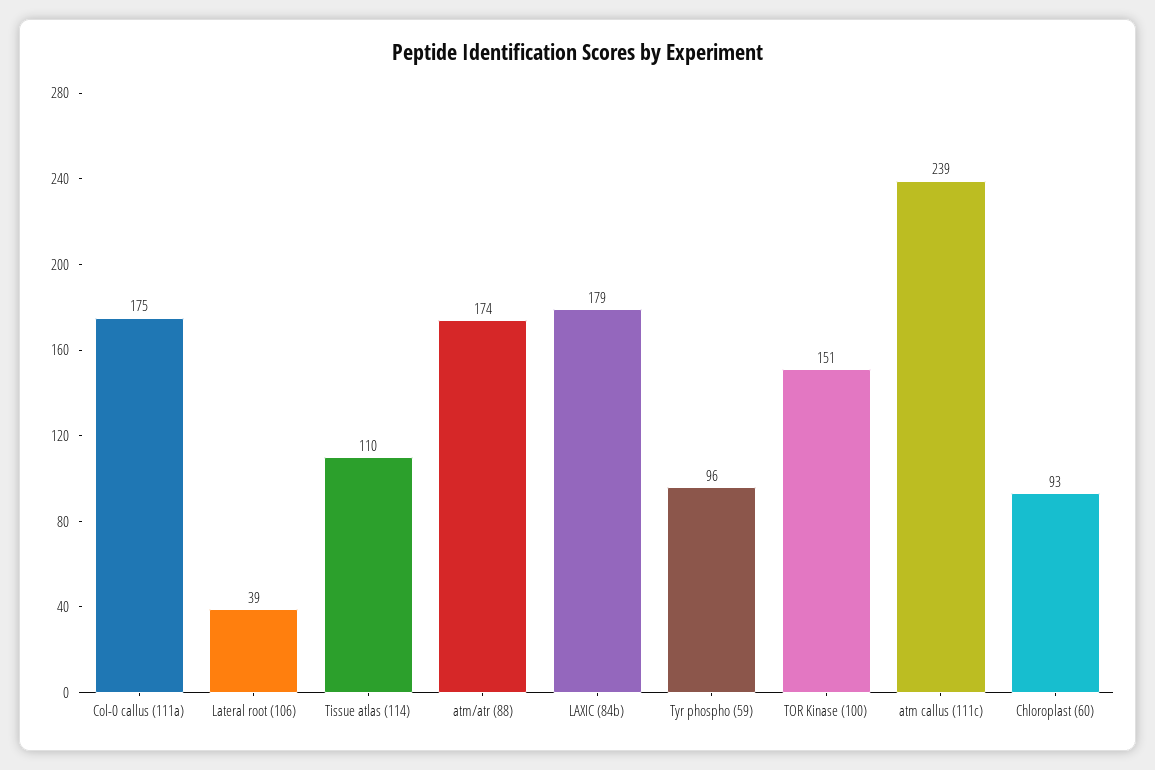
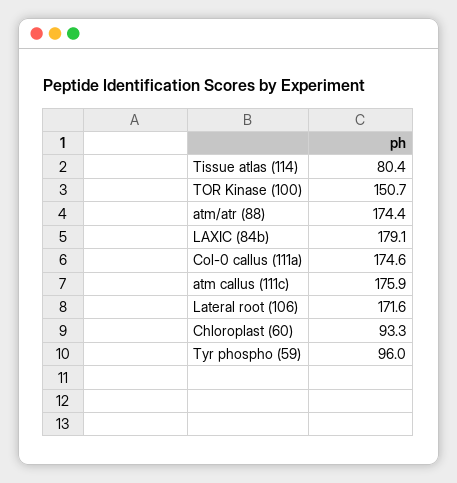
Lateral root (106): 39 -> 171.6
Tissue atlas (114): 110 -> 80.4
atm callus (111c): 239 -> 175.9

